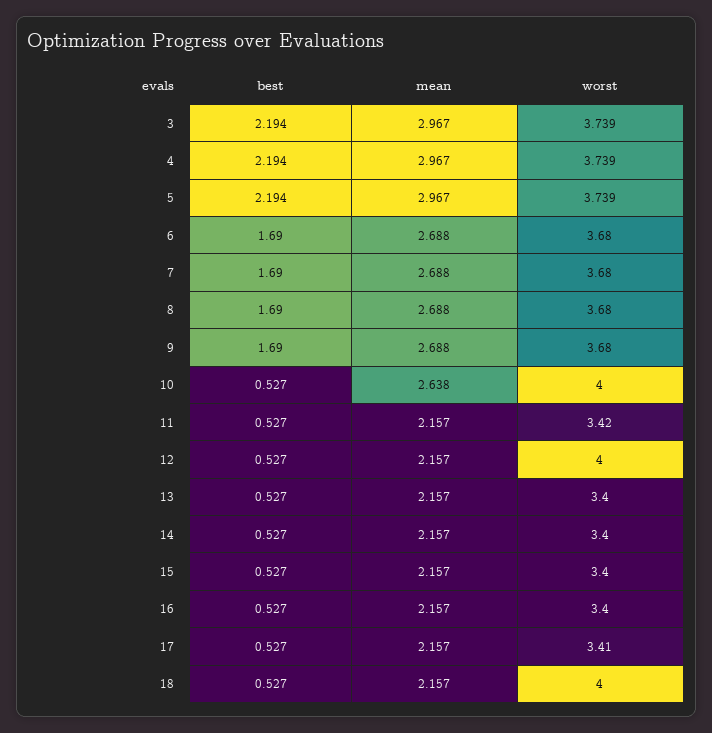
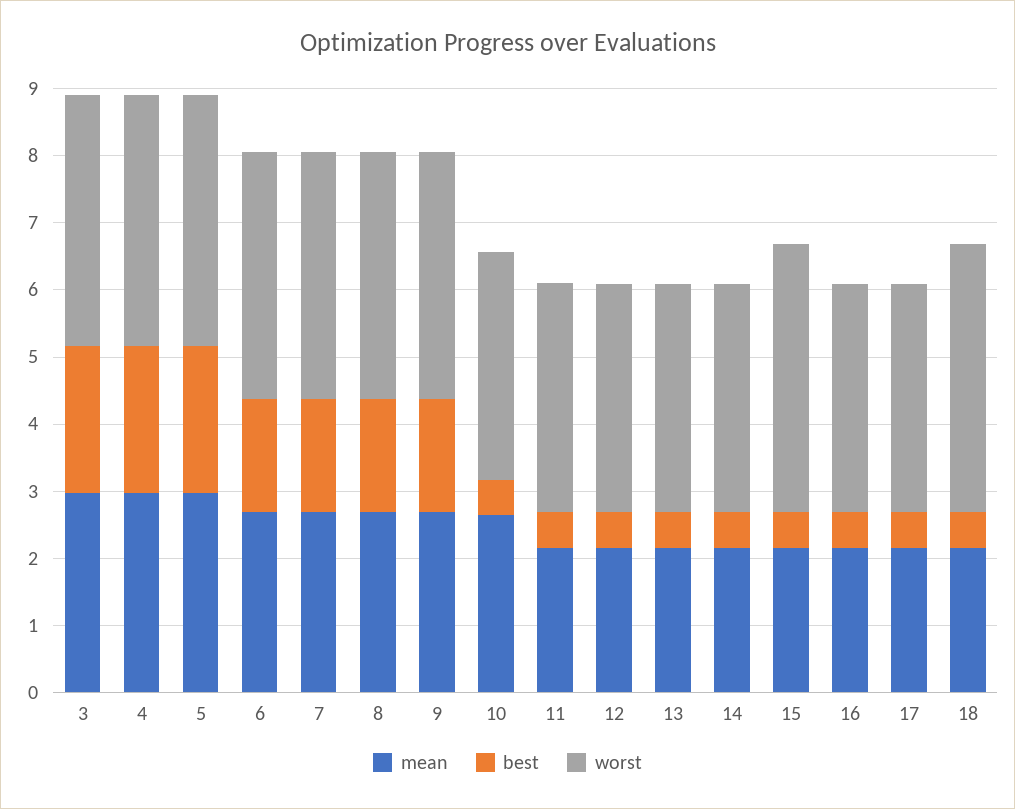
worst, 10: 4 -> 3.4
worst, 12: 4 -> 3.4
worst, 15: 3.4 -> 4

